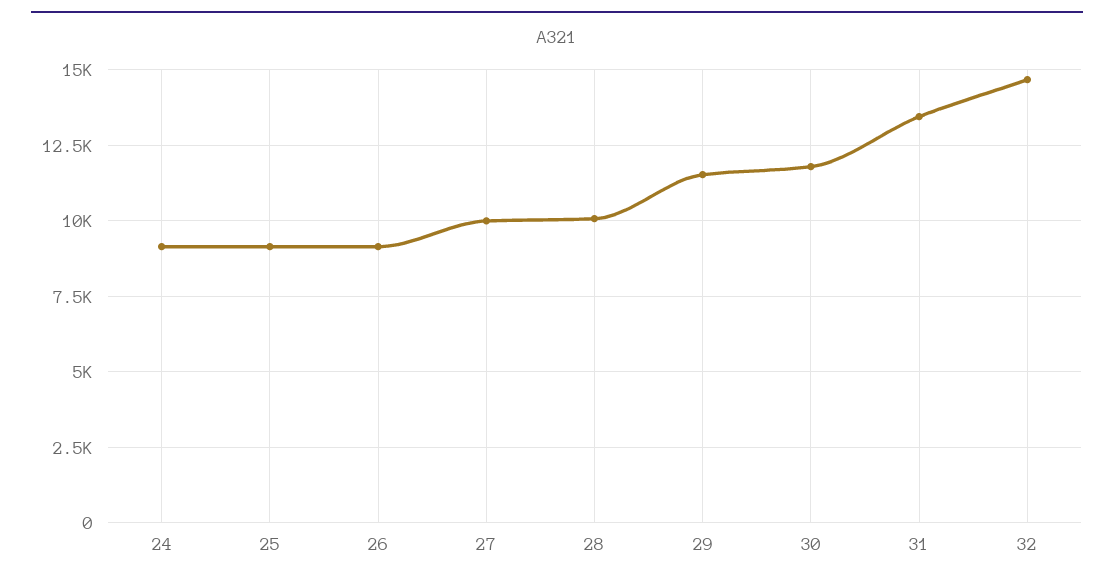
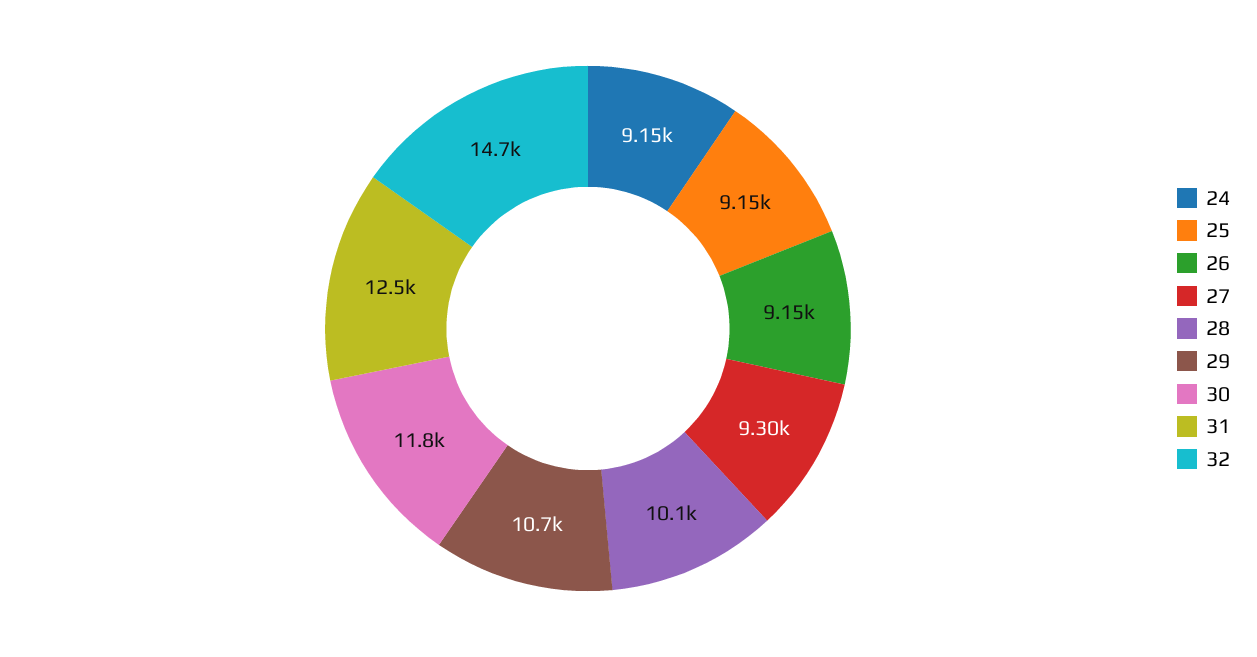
27: 10000 -> 9300
29: 11500 -> 10700
31: 13500 -> 12500

